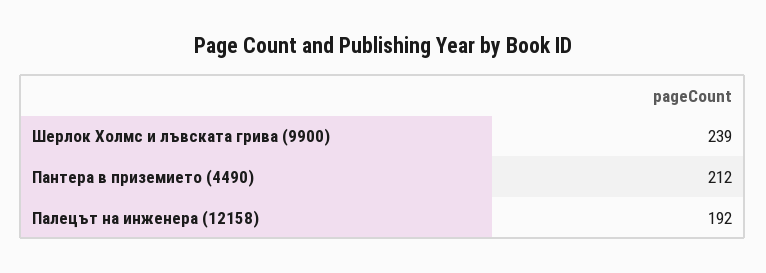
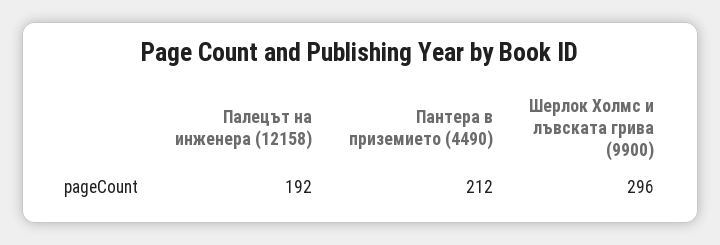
Шерлок Холмс и лъвската грива (9900): 239 -> 296

